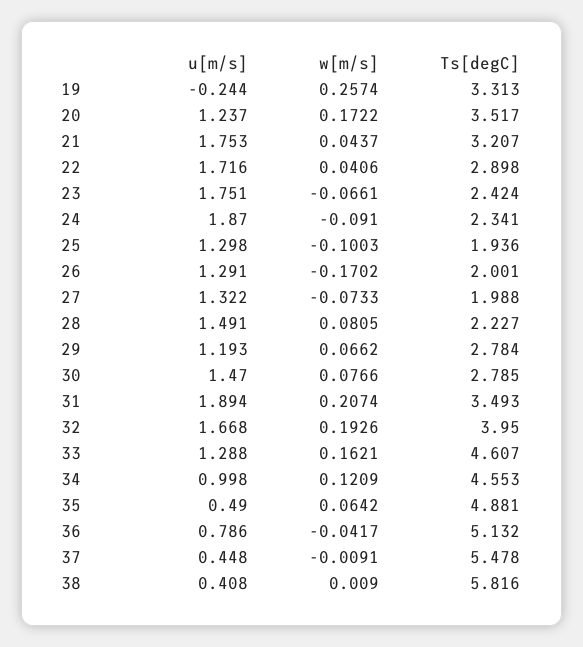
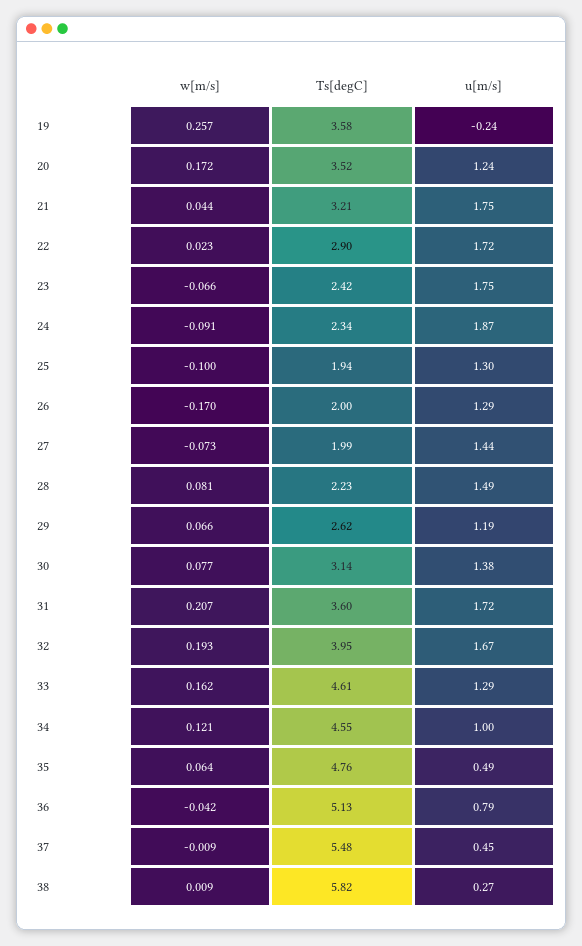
Ts[degC], 19: 3.313 -> 3.58
w[m/s], 22: 0.0406 -> 0.023
u[m/s], 27: 1.322 -> 1.44
Ts[degC], 29: 2.784 -> 2.62
u[m/s], 30: 1.47 -> 1.38
Ts[degC], 30: 2.785 -> 3.14
u[m/s], 31: 1.894 -> 1.72
Ts[degC], 31: 3.493 -> 3.6
Ts[degC], 35: 4.881 -> 4.76
u[m/s], 38: 0.408 -> 0.27

